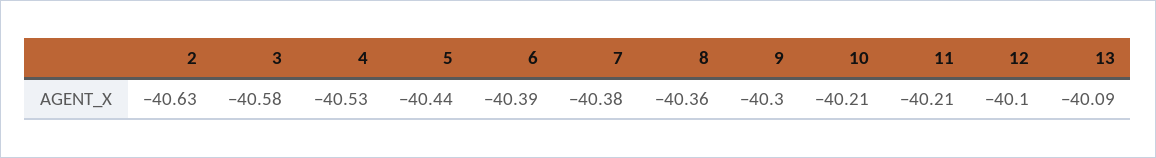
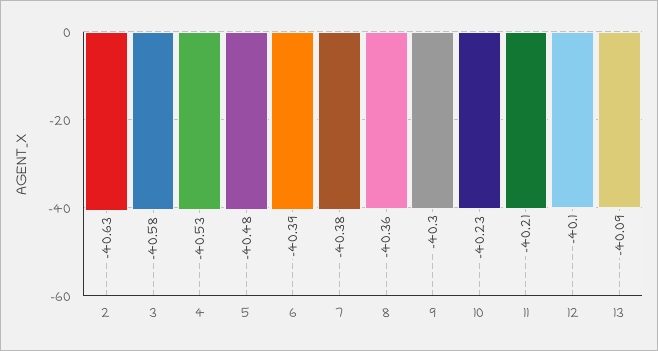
5: -40.44 -> -40.48
10: -40.21 -> -40.23

